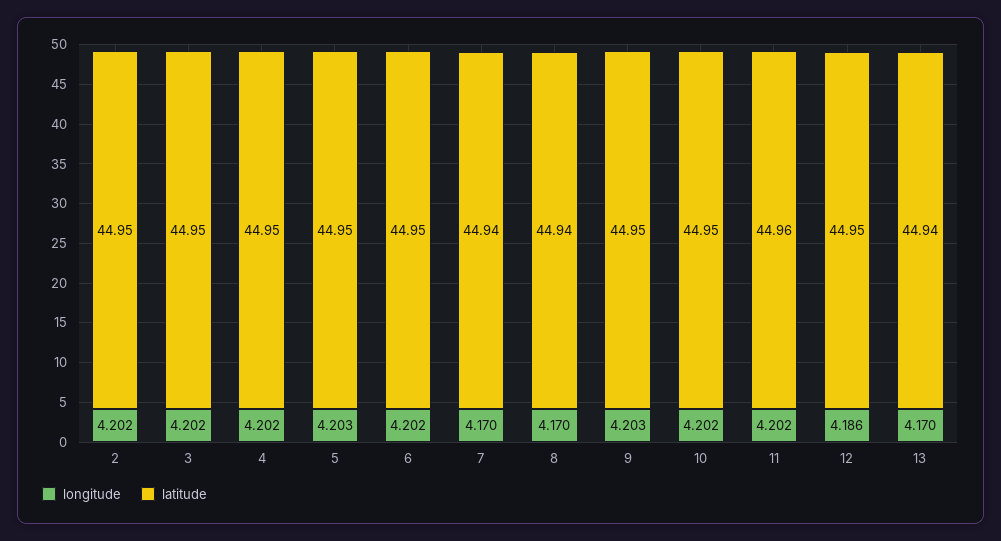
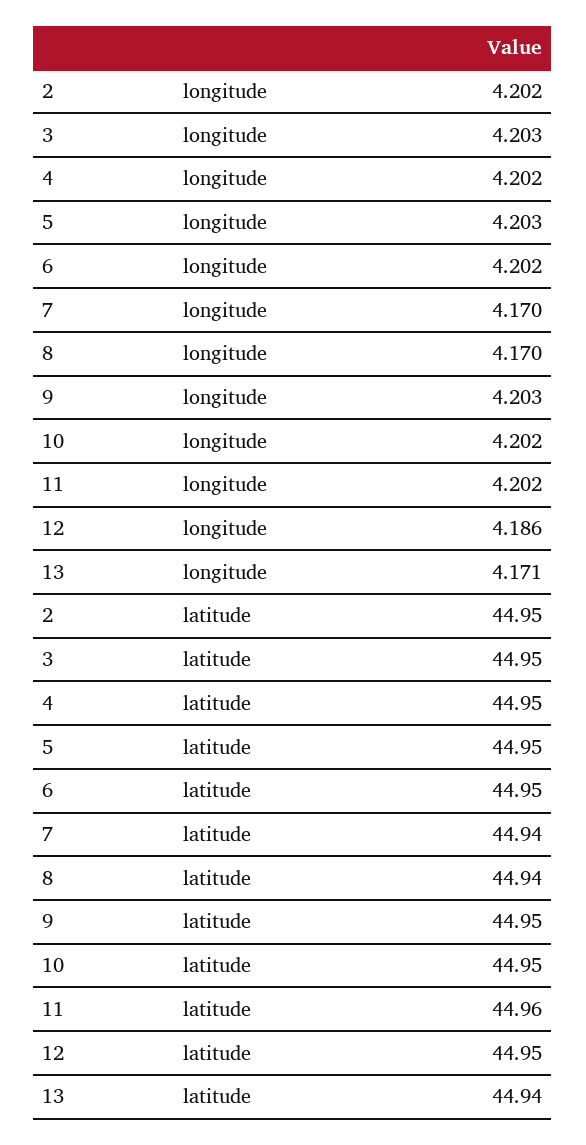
longitude, 3: 4.202 -> 4.203
longitude, 13: 4.17 -> 4.171

